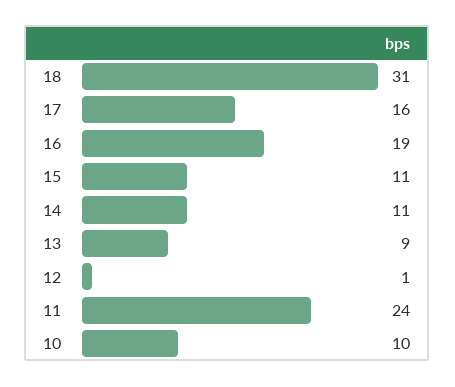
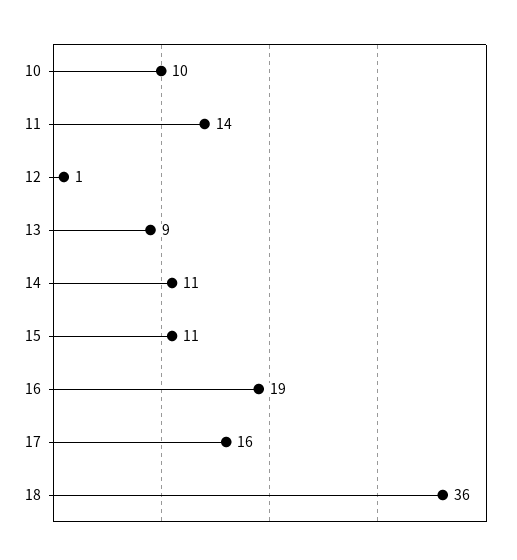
18: 31 -> 36
11: 24 -> 14

